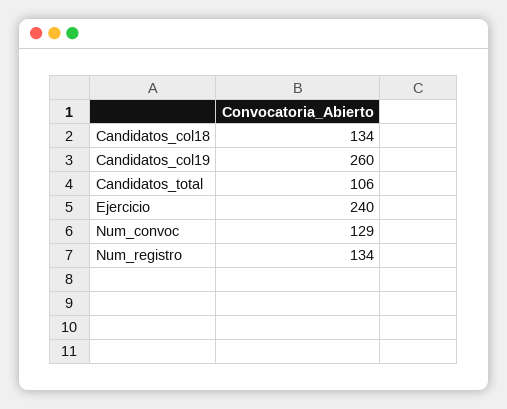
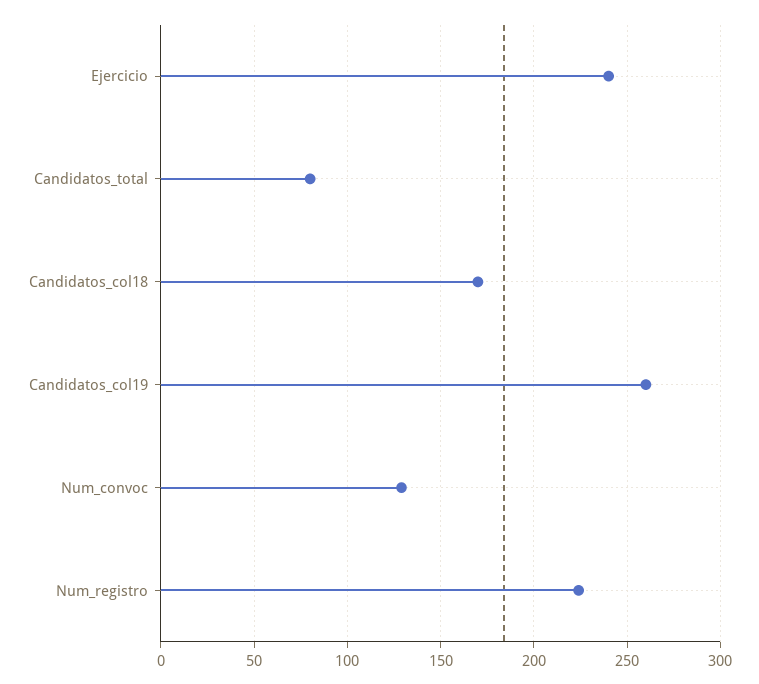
Candidatos_col18: 134 -> 170
Candidatos_total: 106 -> 80
Num_registro: 134 -> 225

